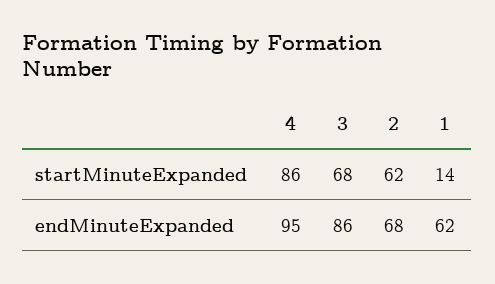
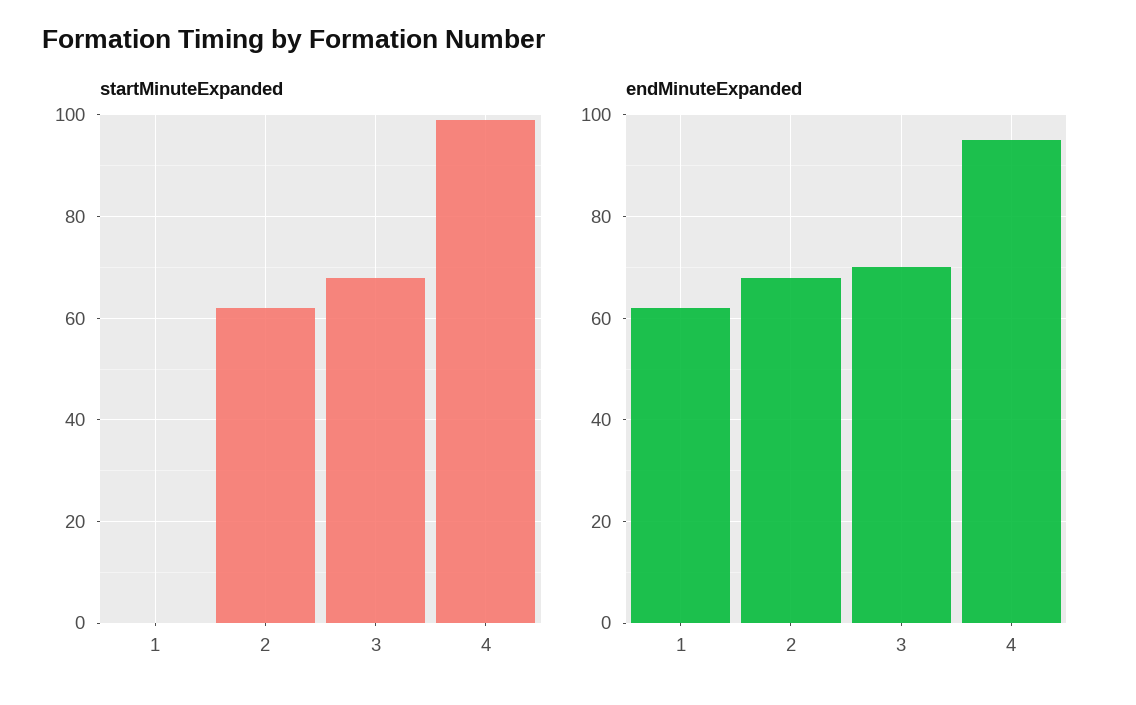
startMinuteExpanded, 4: 86 -> 100
startMinuteExpanded, 1: 14 -> 0
endMinuteExpanded, 3: 86 -> 70

